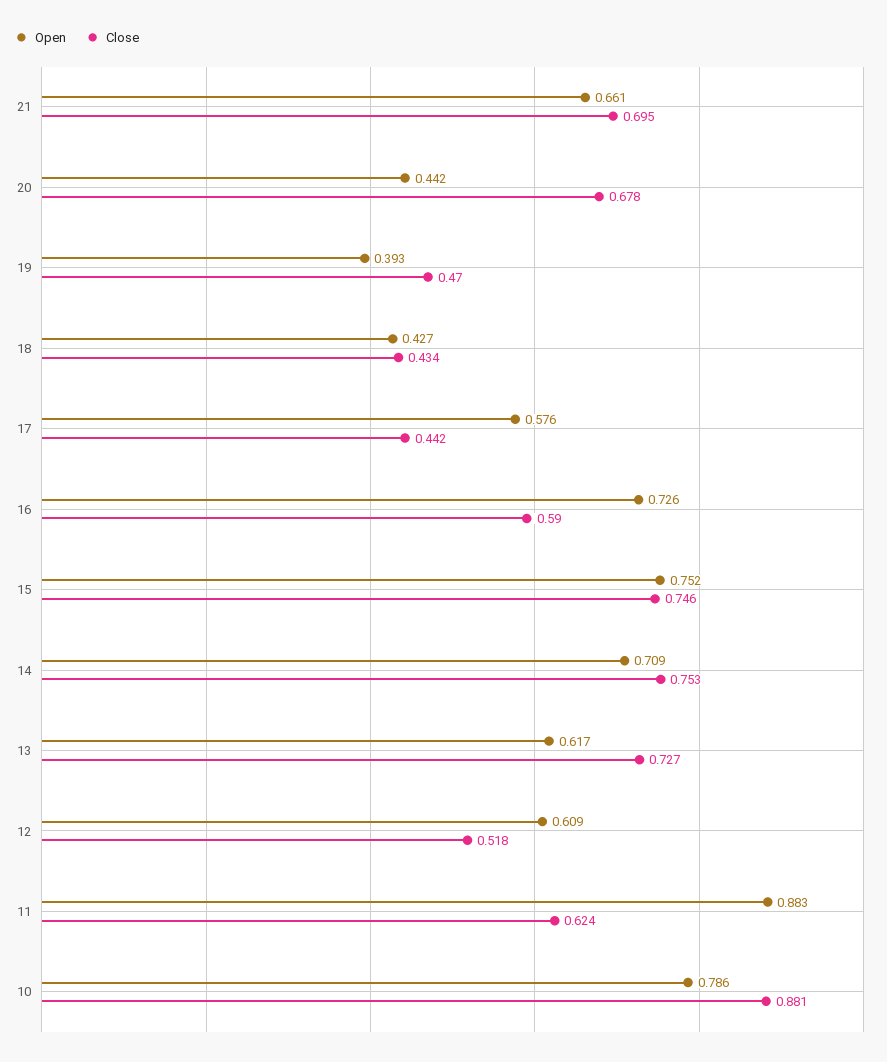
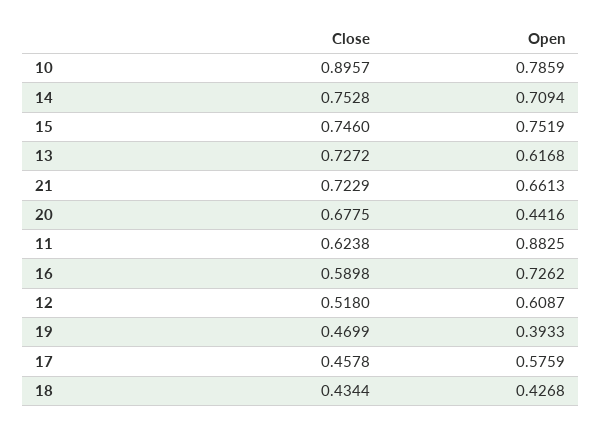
Close, 21: 0.695 -> 0.7229
Close, 17: 0.442 -> 0.4578
Close, 10: 0.881 -> 0.8957

